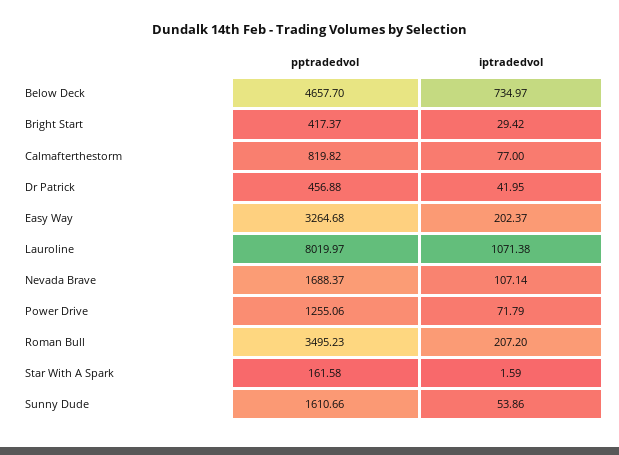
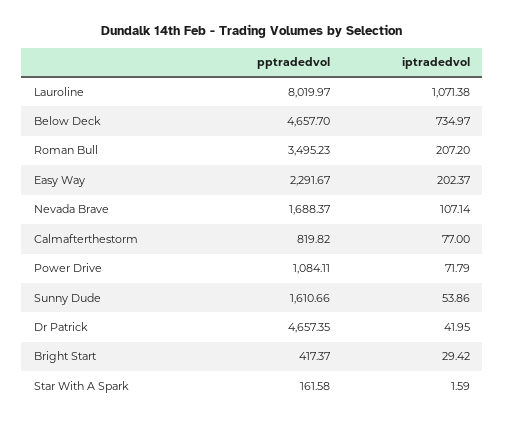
pptradedvol, Dr Patrick: 456.88 -> 4657.35
pptradedvol, Easy Way: 3264.68 -> 2291.67
pptradedvol, Power Drive: 1255.06 -> 1084.11

